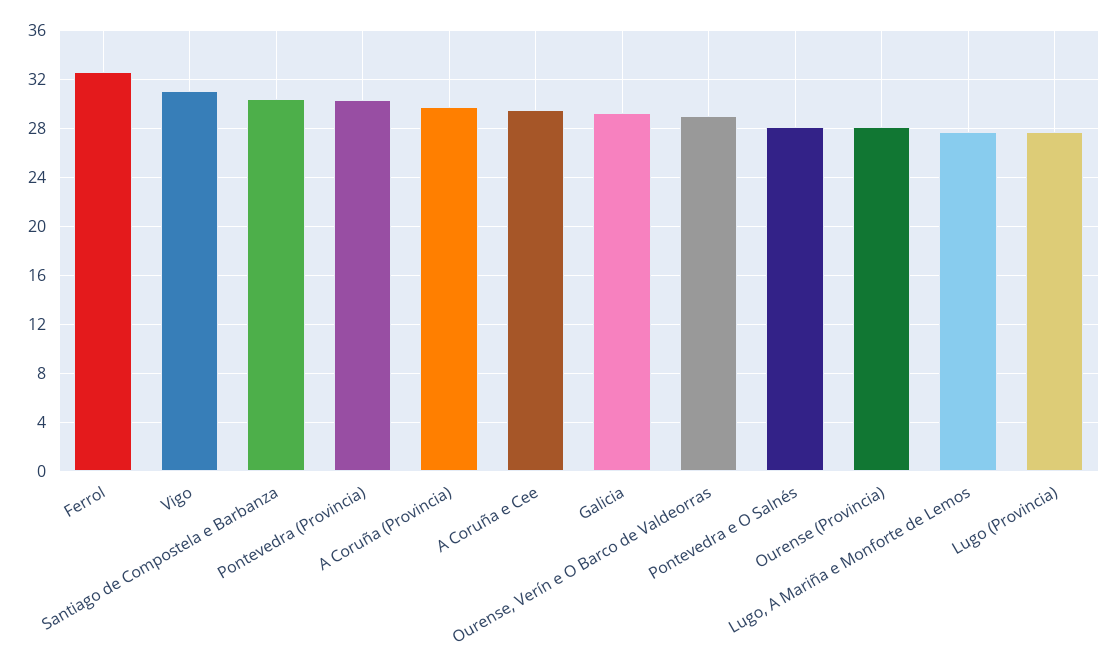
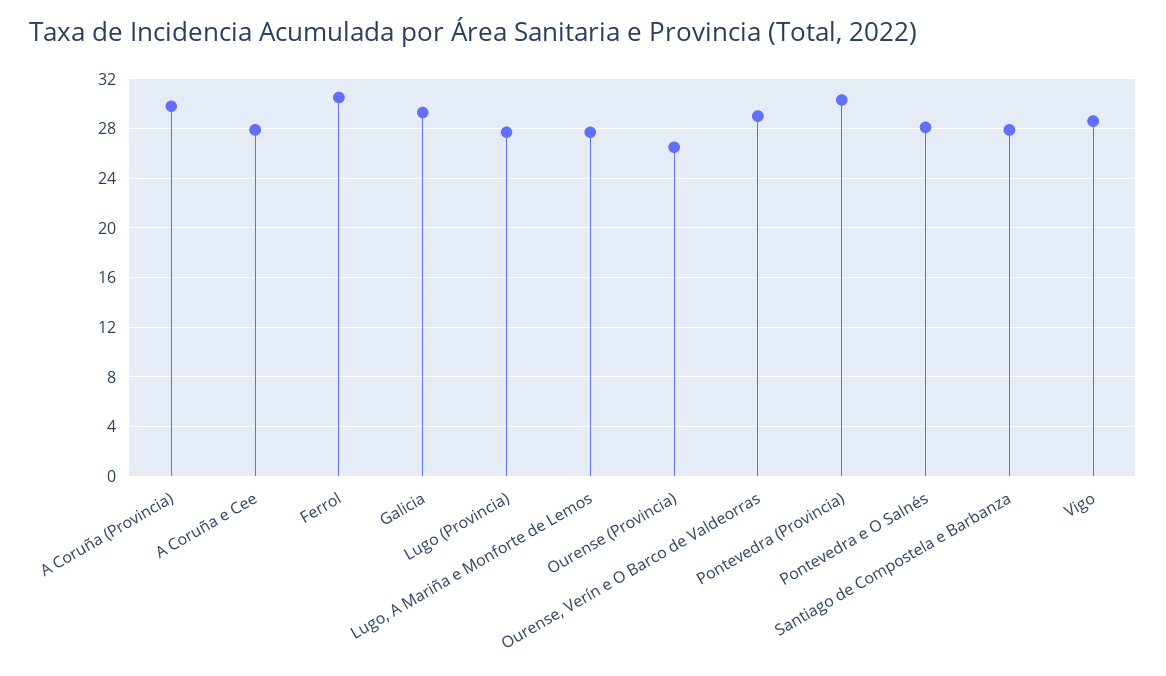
Ferrol: 32.5 -> 30.5
Vigo: 31 -> 28.5
Santiago de Compostela e Barbanza: 30.5 -> 28
A Coruña e Cee: 29.5 -> 28
Ourense (Provincia): 28 -> 26.5

